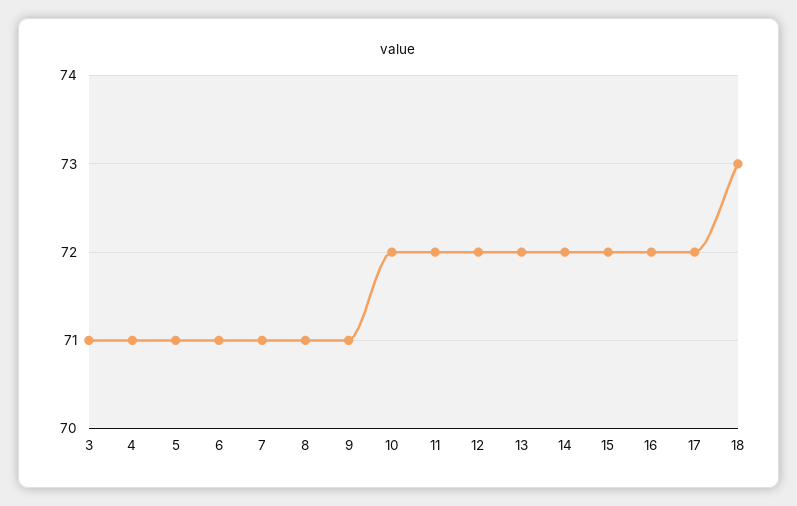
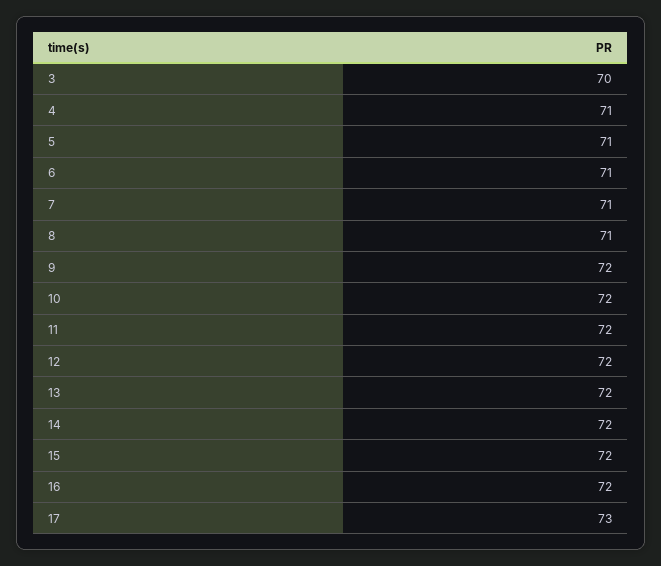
3: 71 -> 70
9: 71 -> 72
17: 72 -> 73
18: 73 -> none

